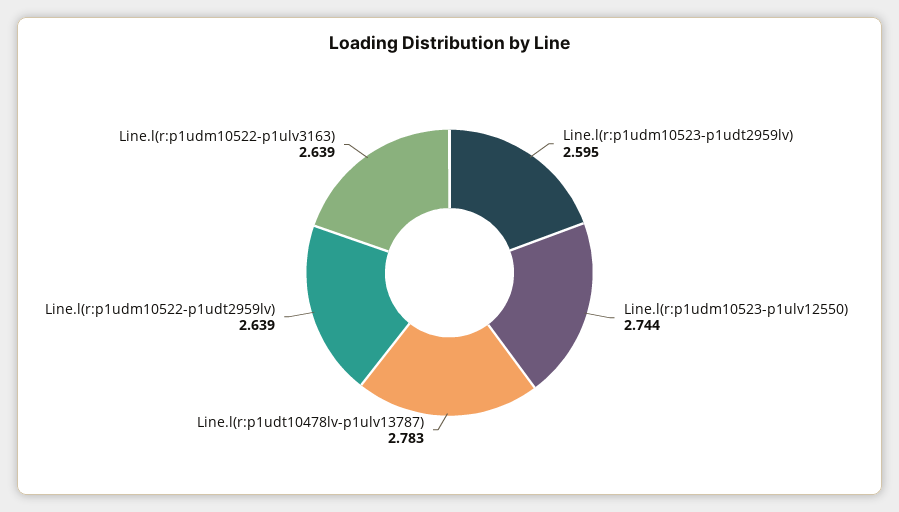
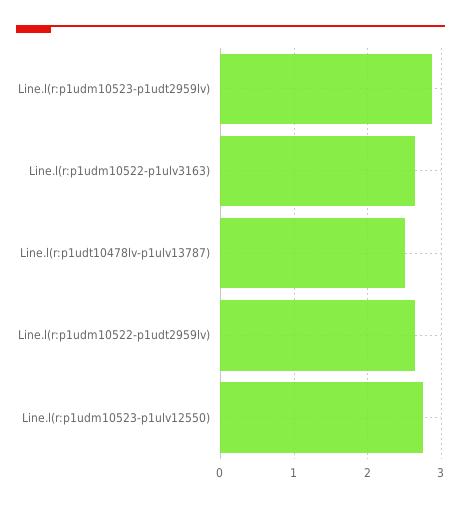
Line.l(r:p1udm10523-p1udt2959lv): 2.595 -> 2.9
Line.l(r:p1udt10478lv-p1ulv13787): 2.783 -> 2.5

